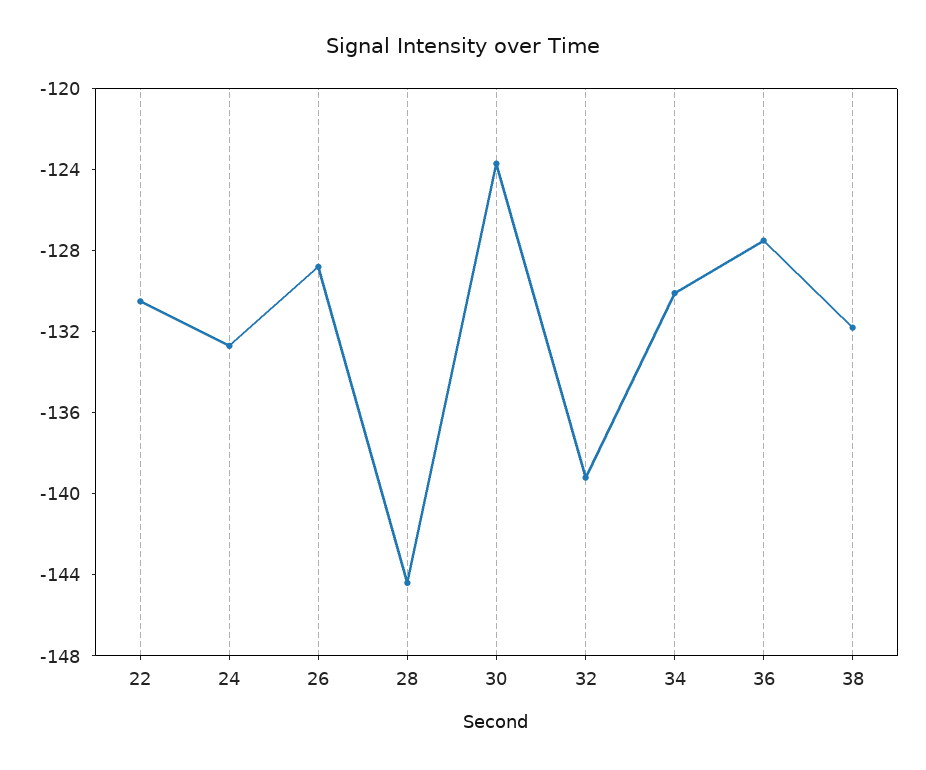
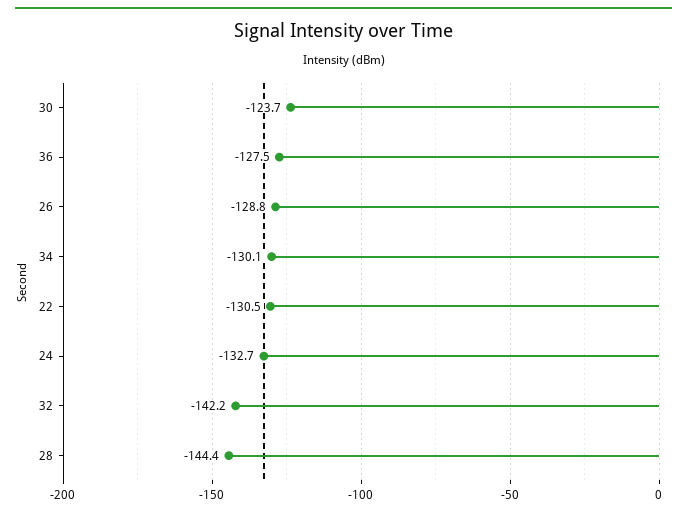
32: -139 -> -142.2
38: -132 -> none

